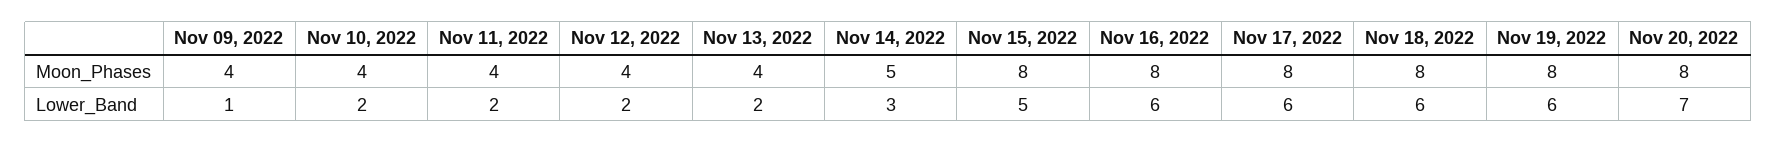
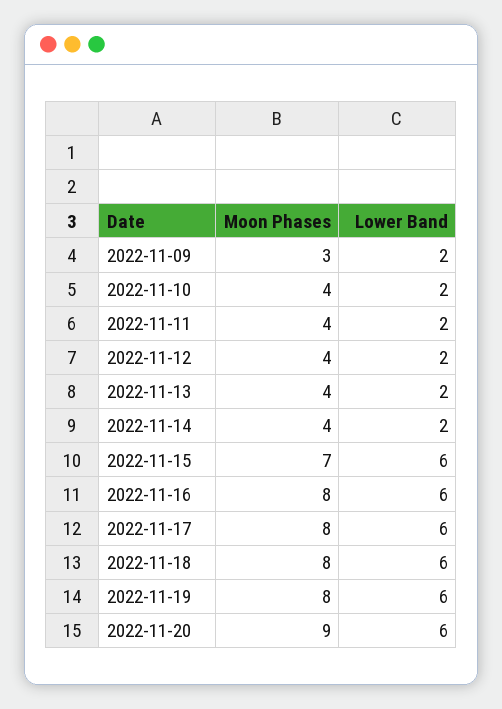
Nov 09, 2022, Moon_Phases: 4 -> 3
Nov 14, 2022, Moon_Phases: 5 -> 4
Nov 15, 2022, Moon_Phases: 8 -> 7
Nov 20, 2022, Moon_Phases: 8 -> 9
Nov 09, 2022, Lower_Band: 1 -> 2
Nov 14, 2022, Lower_Band: 3 -> 2
Nov 15, 2022, Lower_Band: 5 -> 6
Nov 20, 2022, Lower_Band: 7 -> 6

